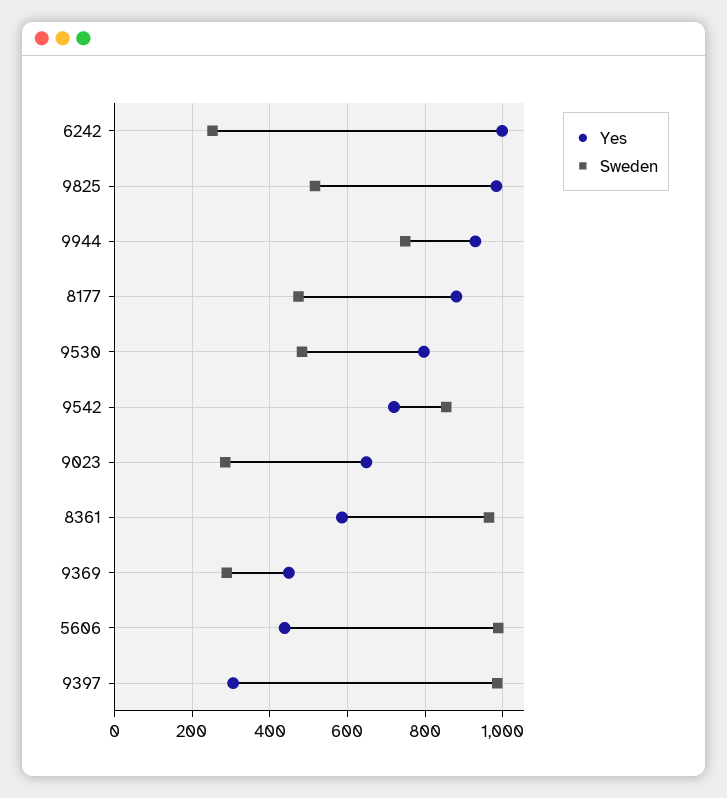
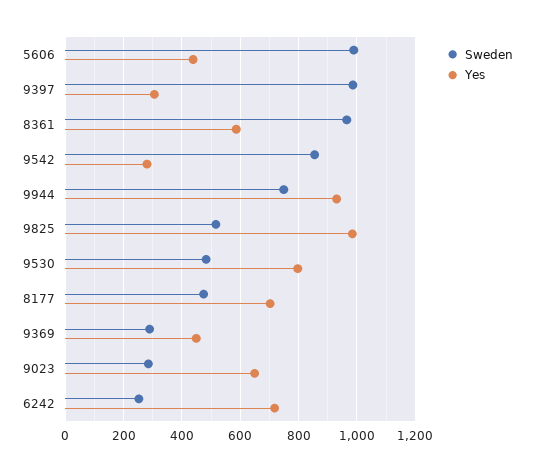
Yes, 6242: 1000 -> 725
Yes, 8177: 880 -> 700
Yes, 9542: 720 -> 275

